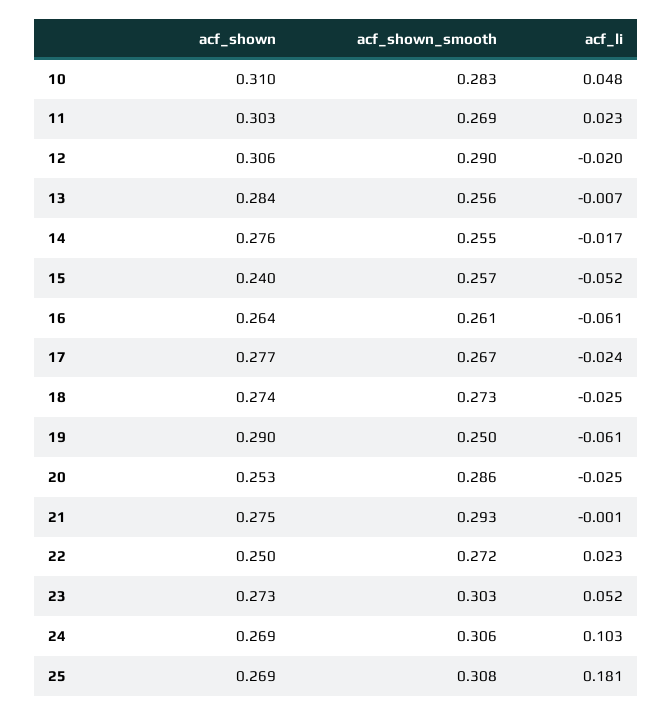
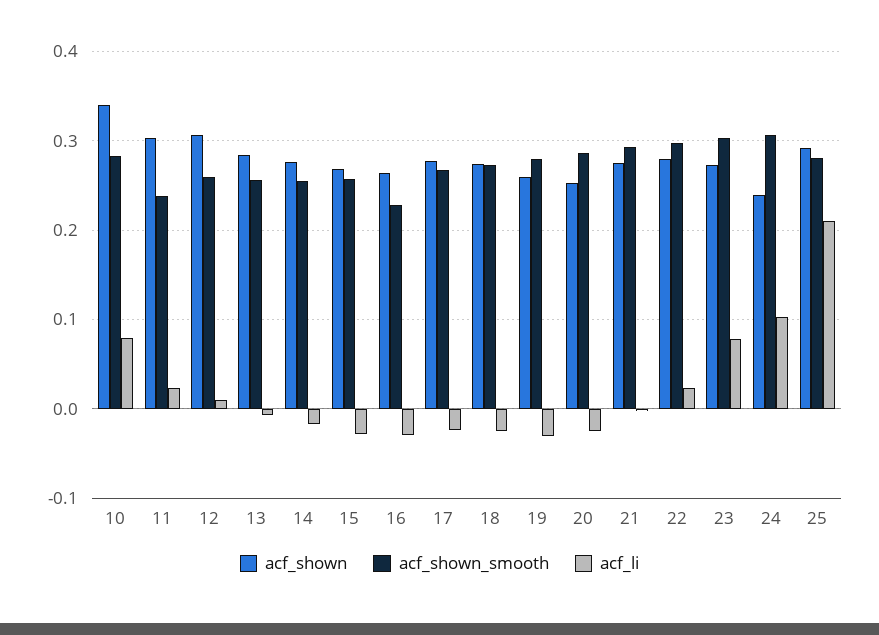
acf_shown, 10: 0.31 -> 0.34
acf_li, 10: 0.048 -> 0.08
acf_shown_smooth, 11: 0.269 -> 0.24
acf_shown_smooth, 12: 0.29 -> 0.26
acf_li, 12: -0.02 -> 0.01
acf_shown, 15: 0.24 -> 0.27
acf_li, 15: -0.052 -> -0.03
acf_shown_smooth, 16: 0.261 -> 0.23
acf_li, 16: -0.061 -> -0.03
acf_shown, 19: 0.29 -> 0.26
acf_shown_smooth, 19: 0.25 -> 0.28
acf_li, 19: -0.061 -> -0.03
acf_shown, 22: 0.25 -> 0.28
acf_shown_smooth, 22: 0.272 -> 0.3
acf_li, 23: 0.052 -> 0.08
acf_shown, 24: 0.269 -> 0.24
acf_shown, 25: 0.269 -> 0.29
acf_shown_smooth, 25: 0.308 -> 0.28
acf_li, 25: 0.181 -> 0.21

